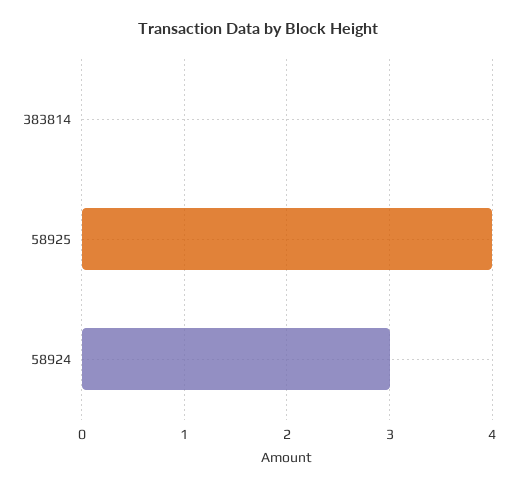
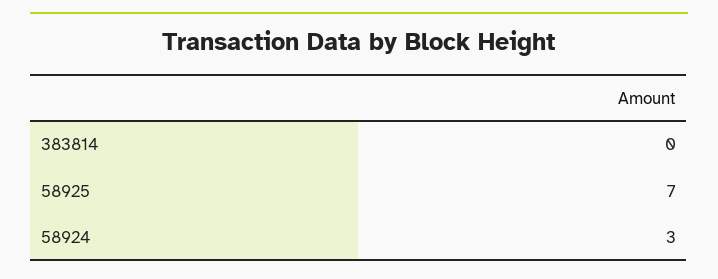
58925: 4 -> 7

